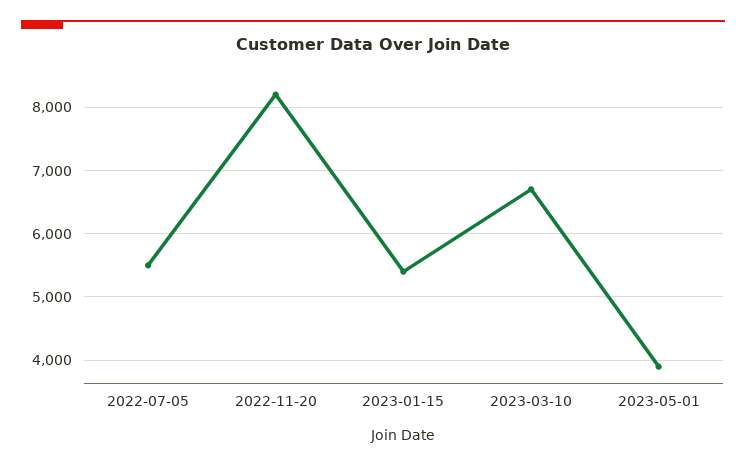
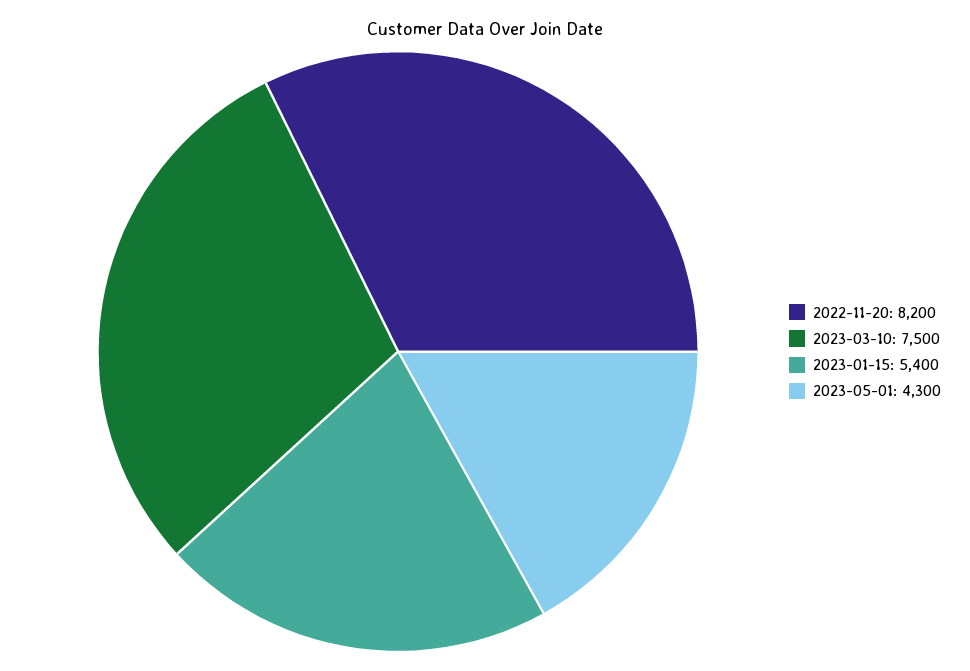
2022-07-05: 5500 -> none
2023-03-10: 6700 -> 7500
2023-05-01: 3900 -> 4300

